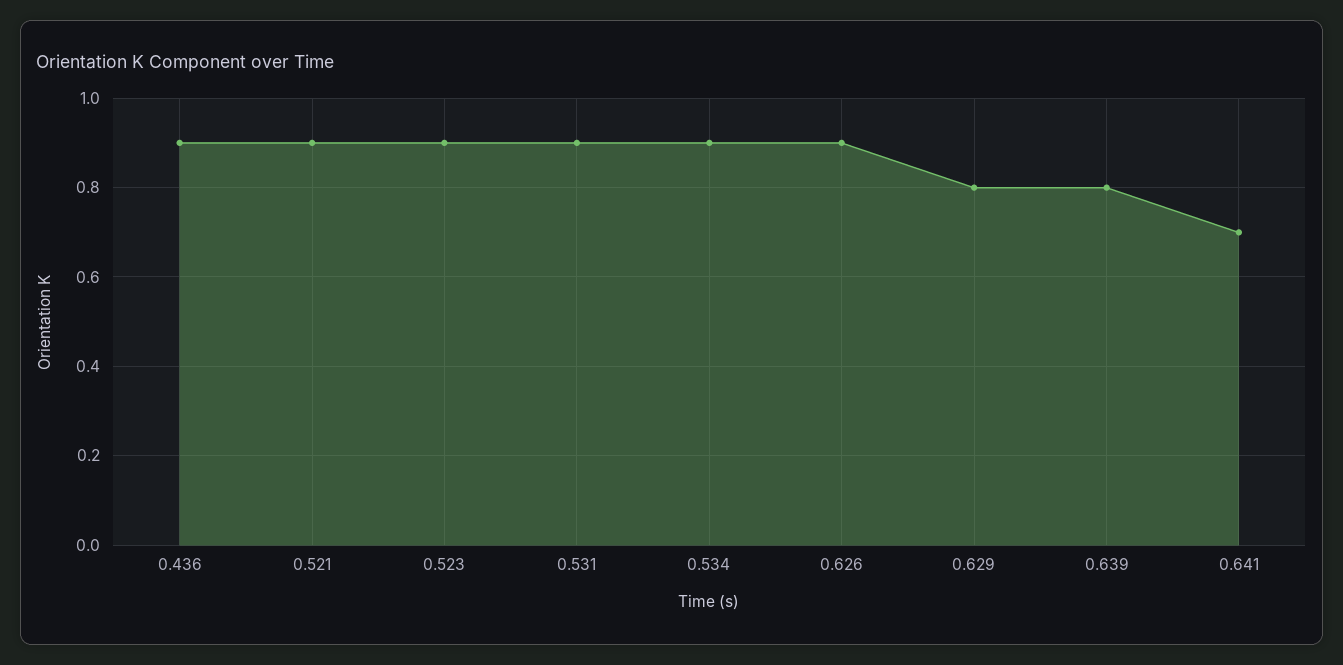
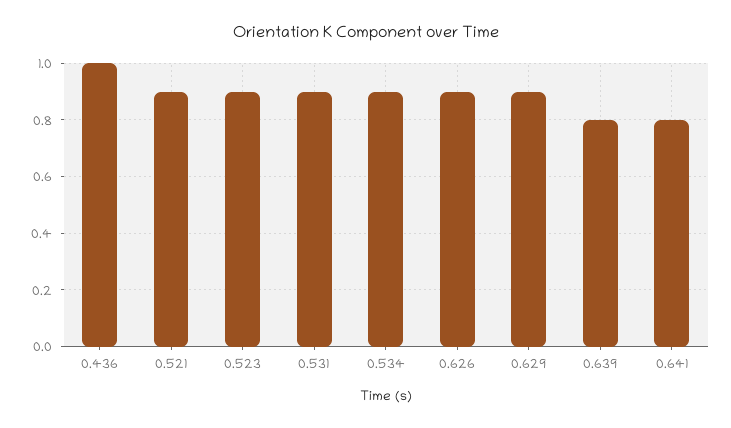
0.436: 0.9 -> 1
0.629: 0.8 -> 0.9
0.641: 0.7 -> 0.8

